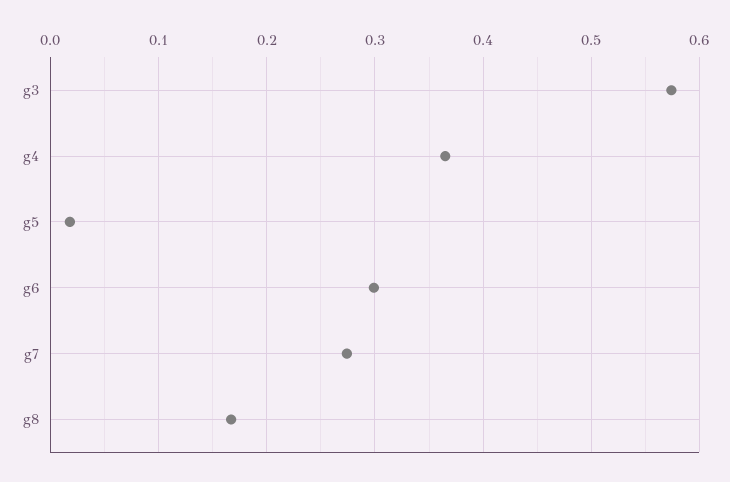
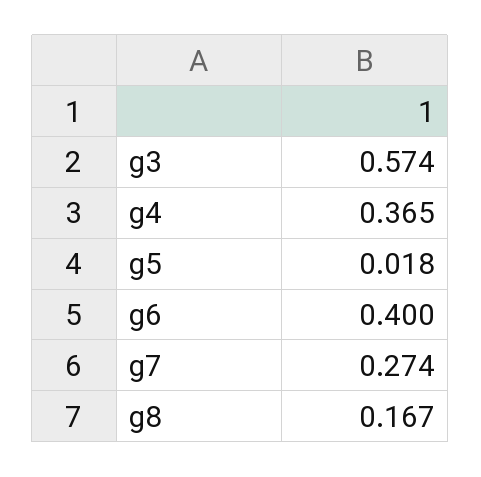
g6: 0.3 -> 0.4

